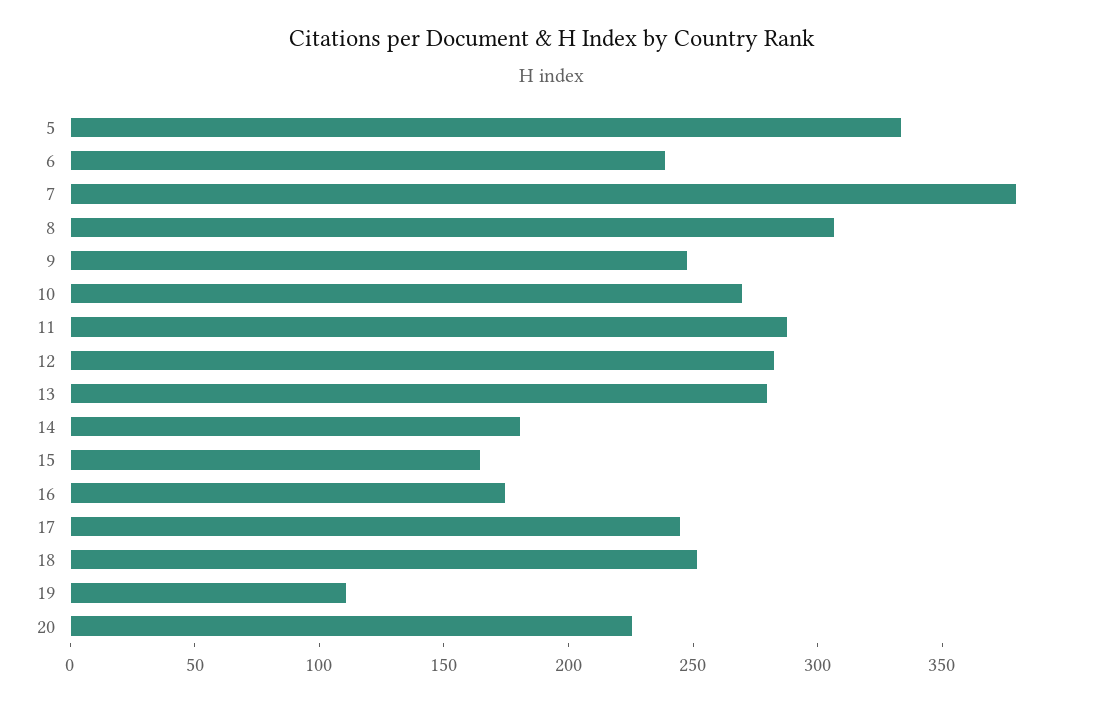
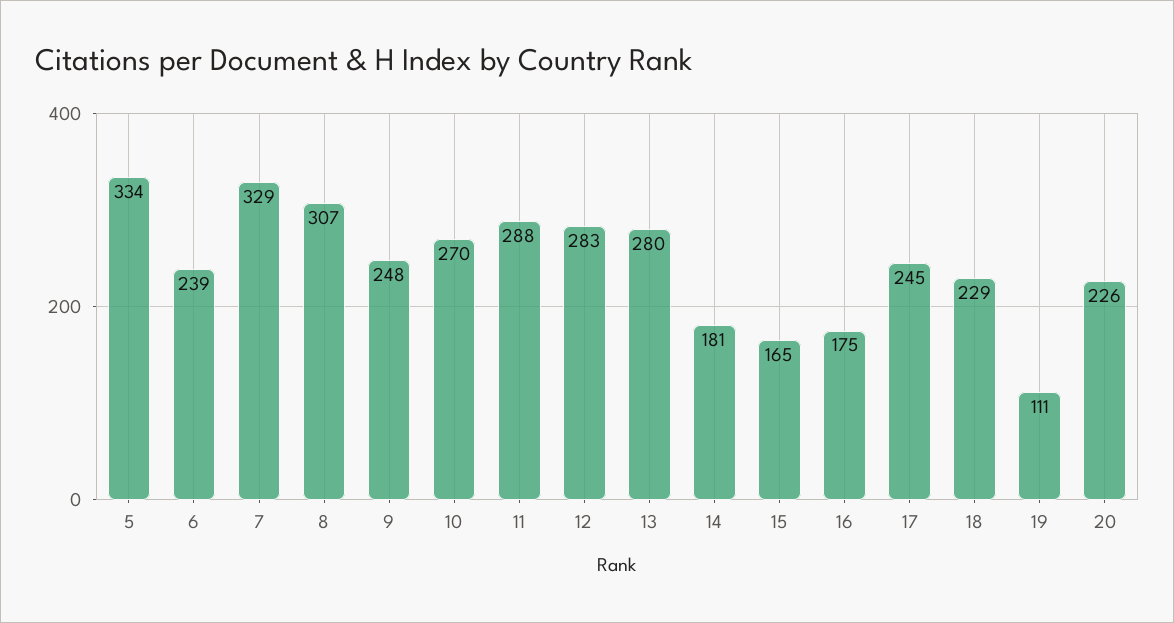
7: 380 -> 329
18: 250 -> 229

